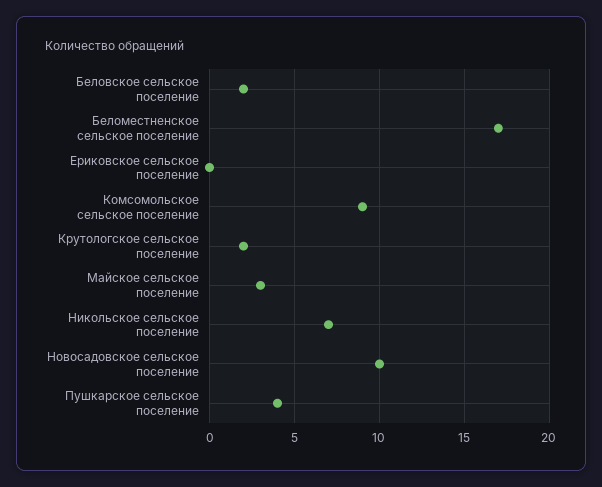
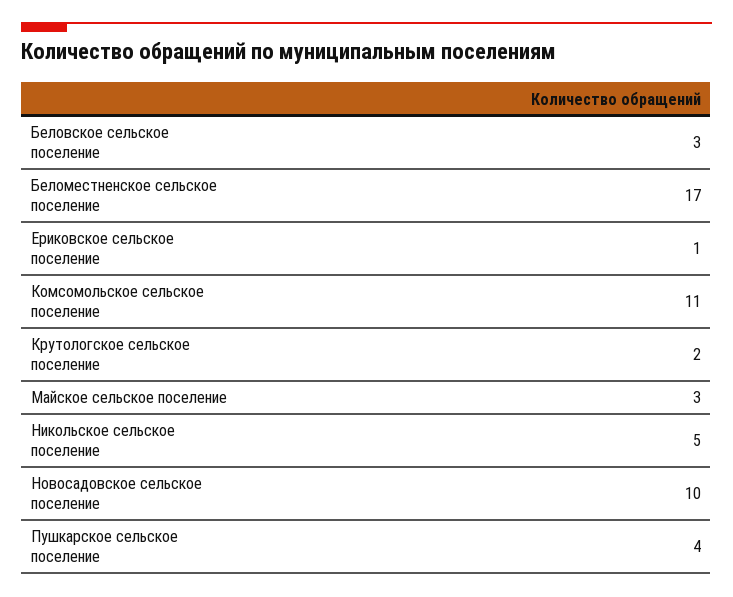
Беловское сельское поселение: 2 -> 3
Ериковское сельское поселение: 0 -> 1
Комсомольское сельское поселение: 9 -> 11
Никольское сельское поселение: 7 -> 5

